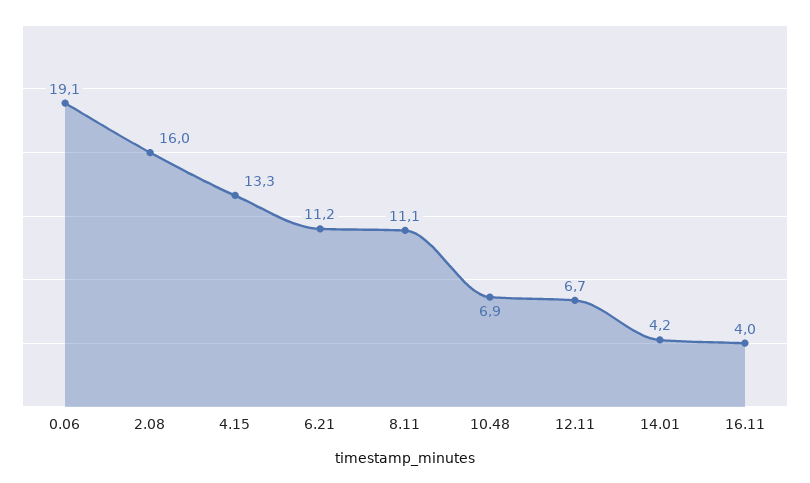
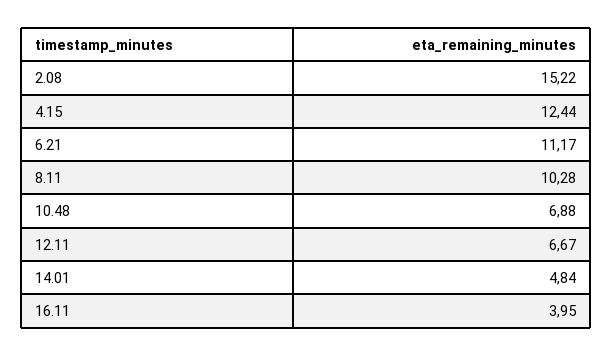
0.06: 19.1 -> none
2.08: 16 -> 15.22
4.15: 13.3 -> 12.44
8.11: 11.1 -> 10.28
14.01: 4.2 -> 4.84

